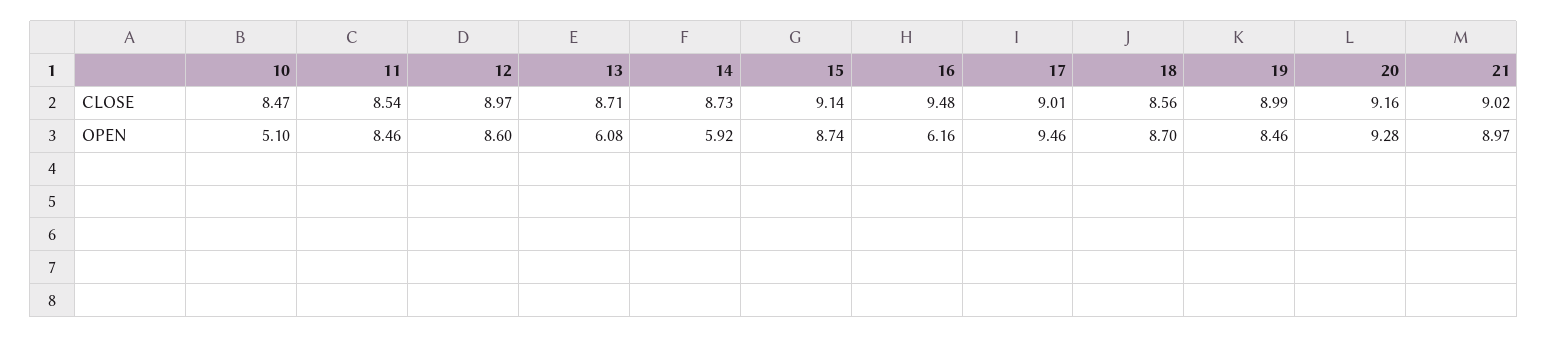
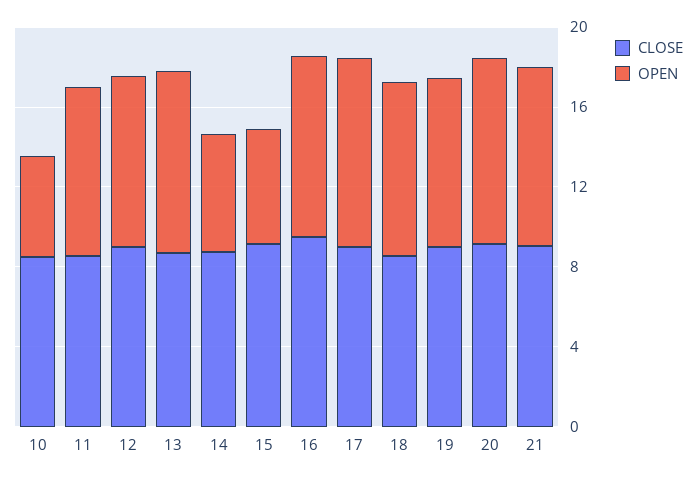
OPEN, 13: 6.08 -> 9
OPEN, 15: 8.74 -> 6
OPEN, 16: 6.16 -> 9

